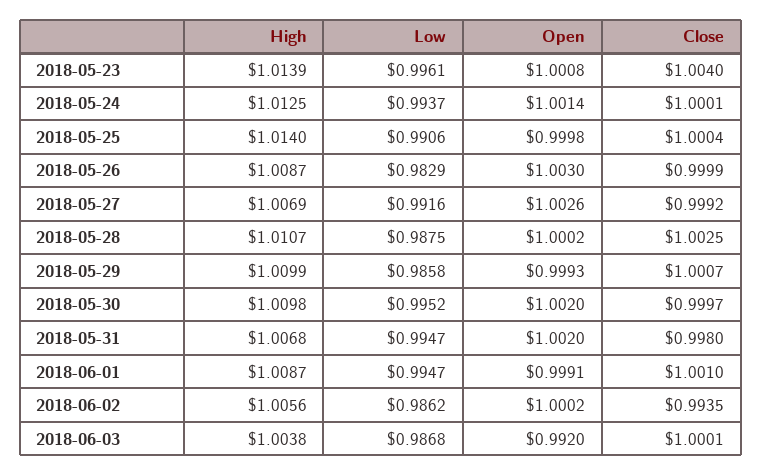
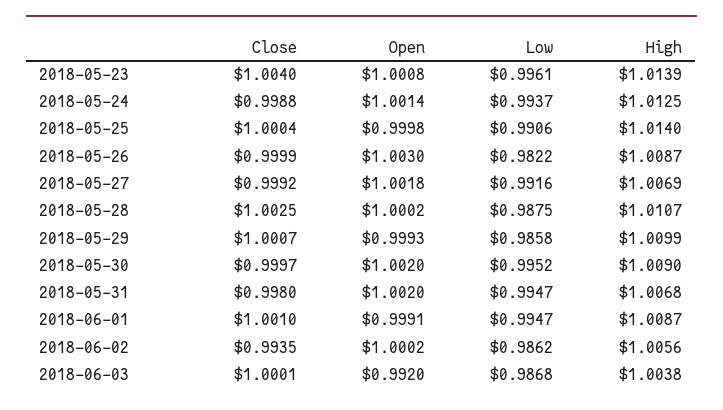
Close, 2018-05-24: 1.0001 -> 0.9988
Low, 2018-05-26: 0.9829 -> 0.9822
Open, 2018-05-27: 1.0026 -> 1.0018
High, 2018-05-30: 1.0098 -> 1.009

